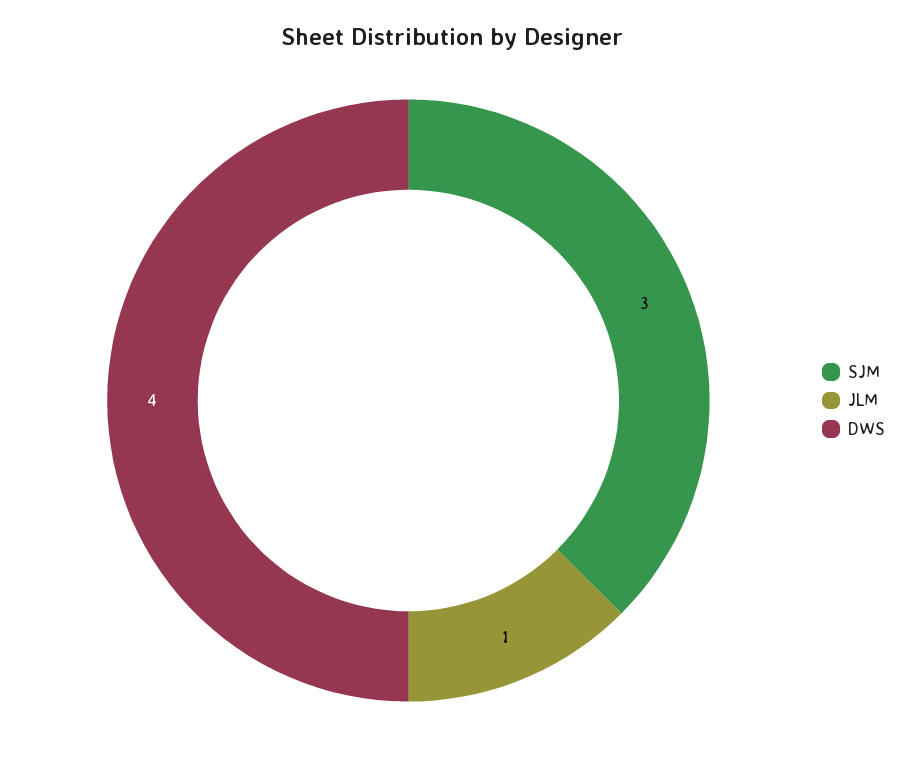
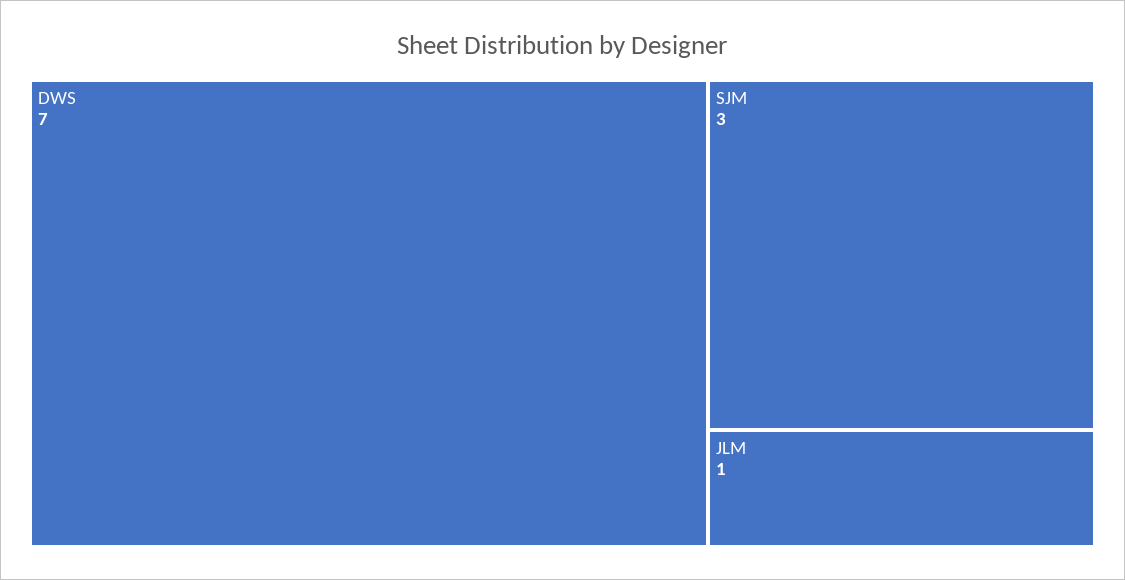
DWS: 4 -> 7

